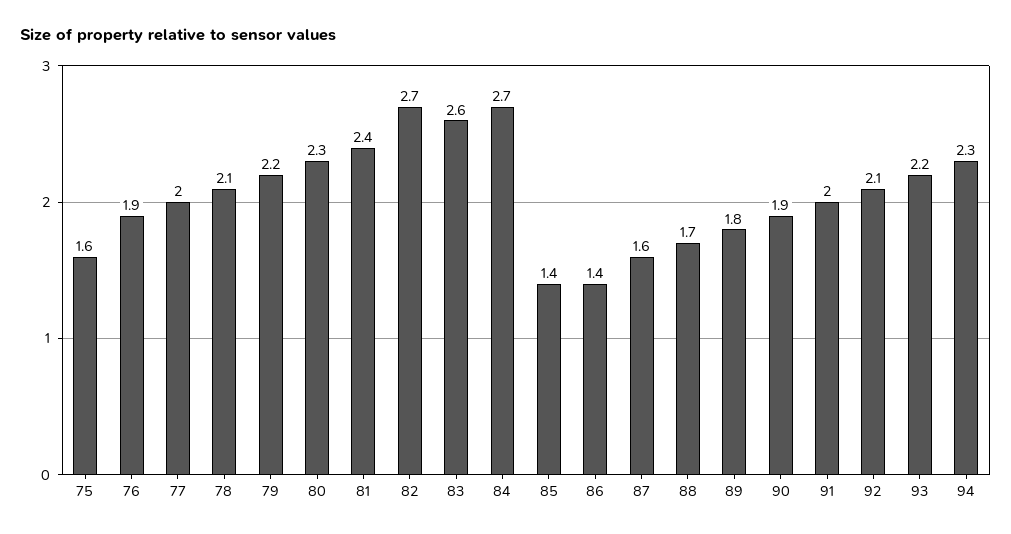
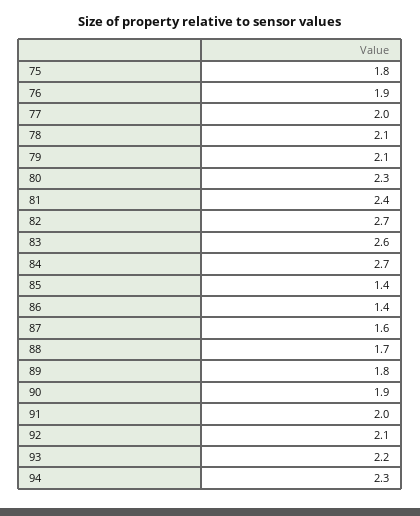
75: 1.6 -> 1.8
79: 2.2 -> 2.1

